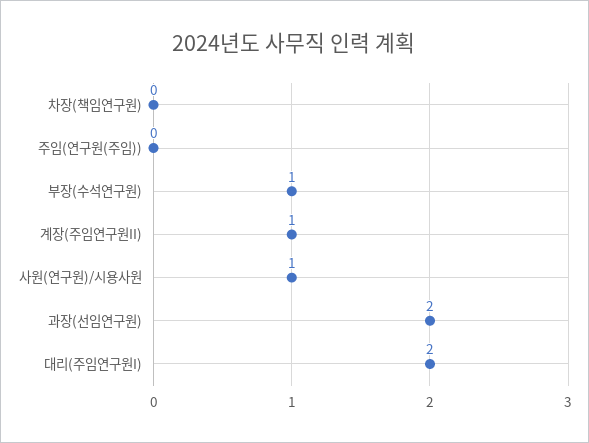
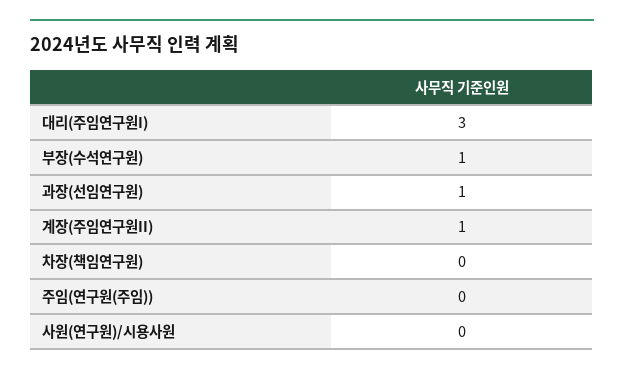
사원(연구원)/시용사원: 1 -> 0
과장(선임연구원): 2 -> 1
대리(주임연구원I): 2 -> 3

